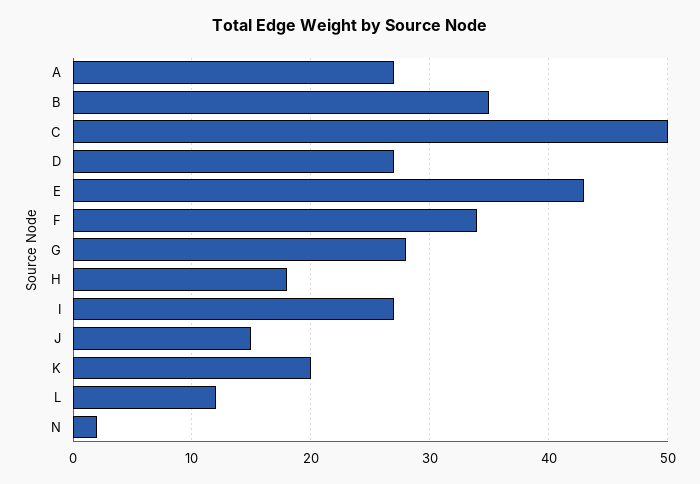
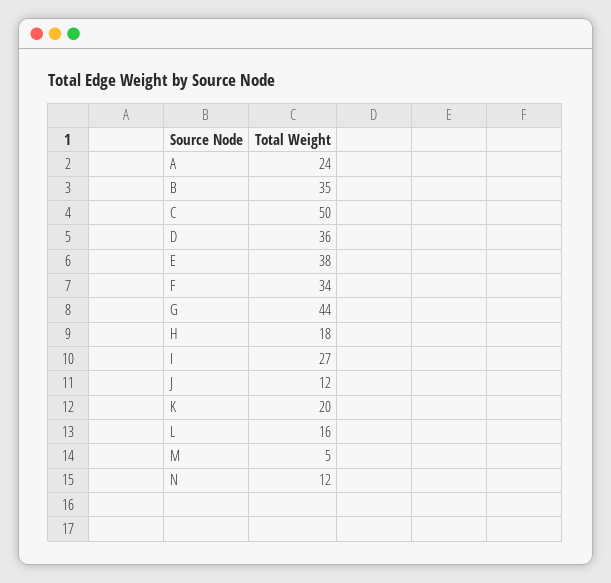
A: 27 -> 24
D: 27 -> 36
E: 43 -> 38
G: 28 -> 44
J: 15 -> 12
L: 12 -> 16
N: 2 -> 12
M: none -> 5

